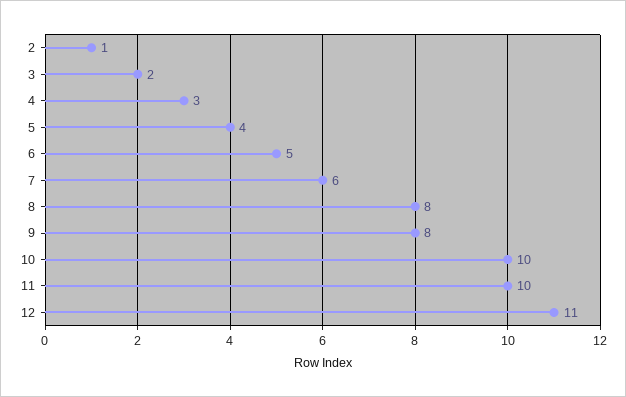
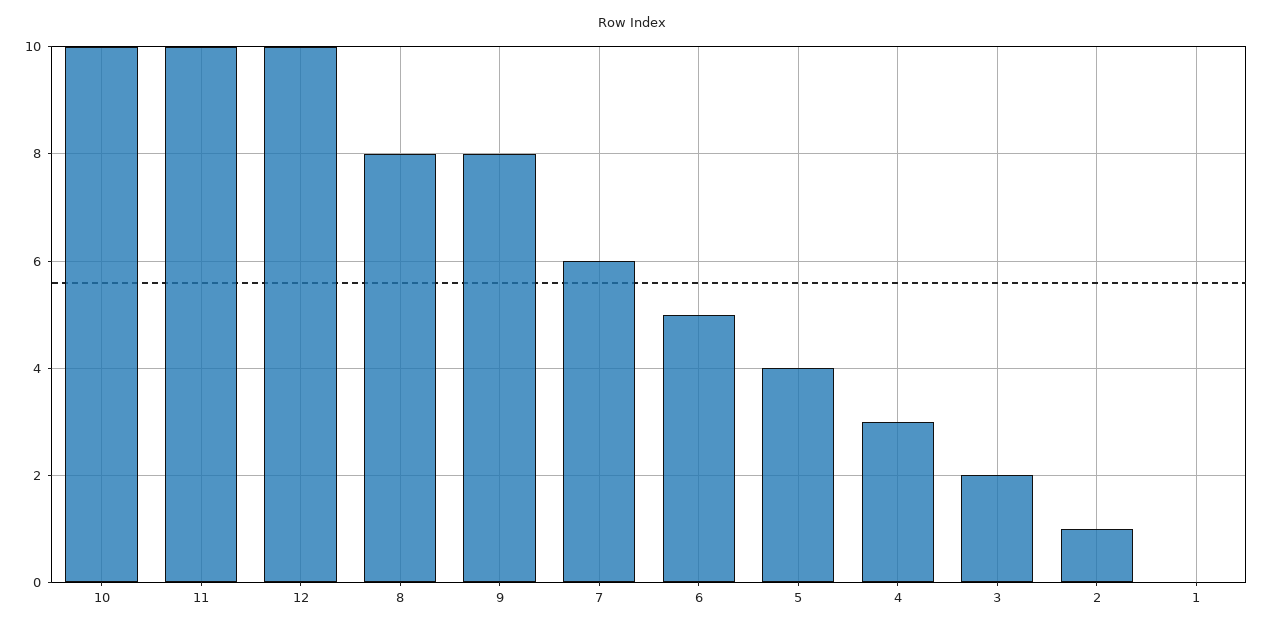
12: 11 -> 10
1: none -> 0

